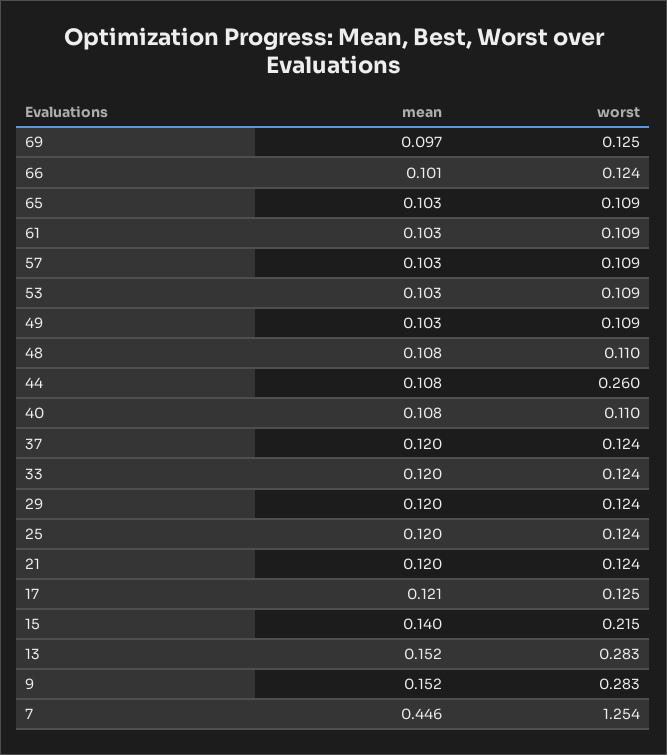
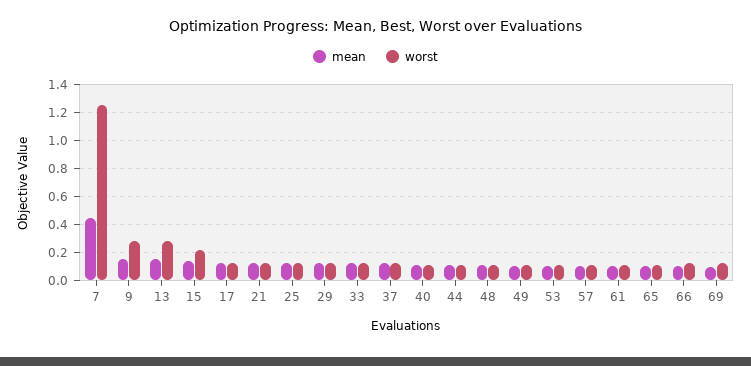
worst, 44: 0.26 -> 0.1

